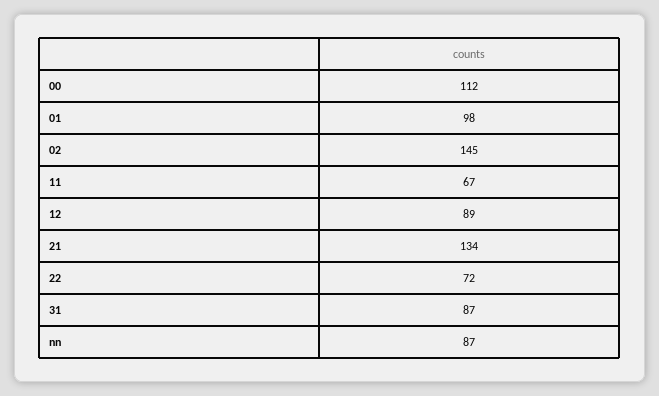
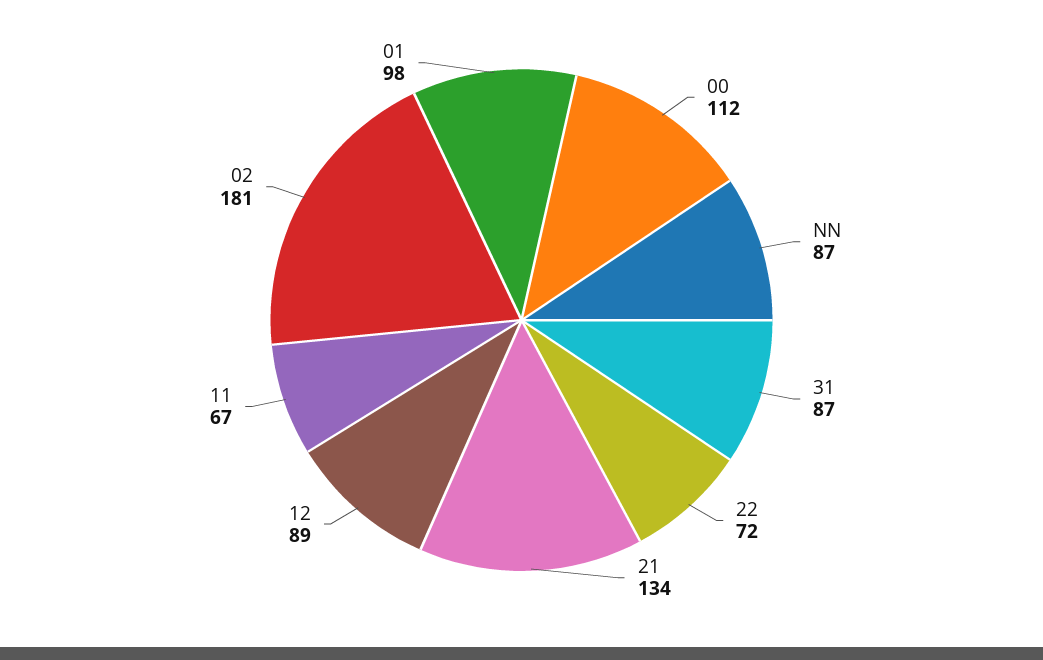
02: 145 -> 181

